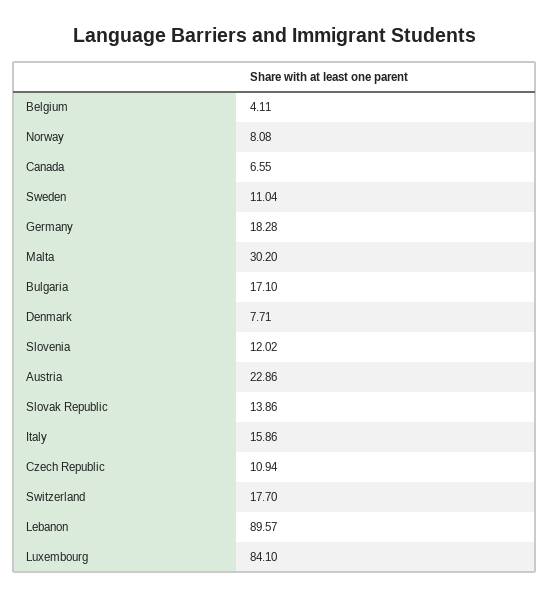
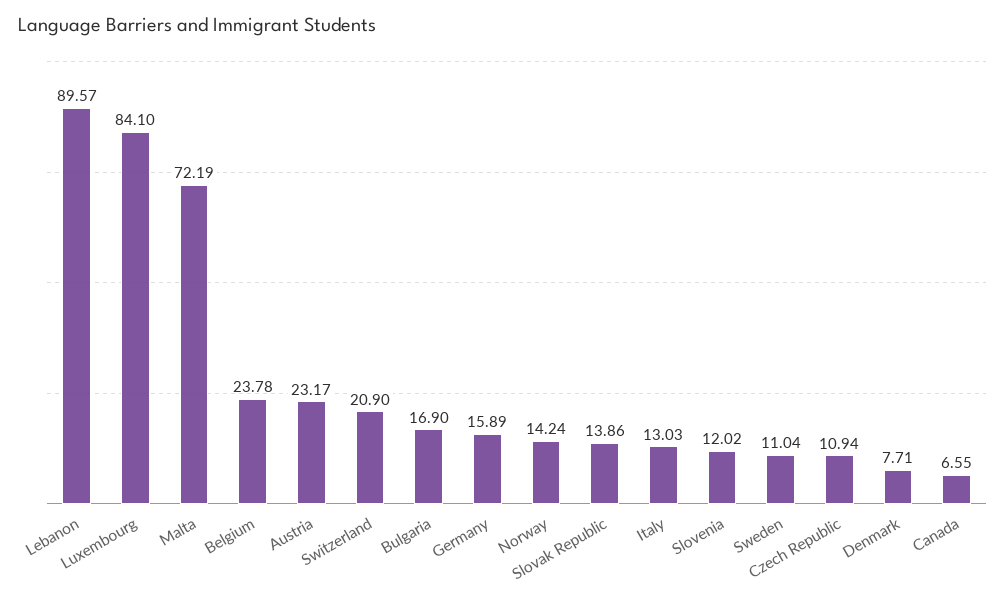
Belgium: 4.11 -> 23.78
Norway: 8.08 -> 14.24
Germany: 18.28 -> 15.89
Malta: 30.2 -> 72.19
Bulgaria: 17.1 -> 16.9
Austria: 22.86 -> 23.17
Italy: 15.86 -> 13.03
Switzerland: 17.7 -> 20.9

